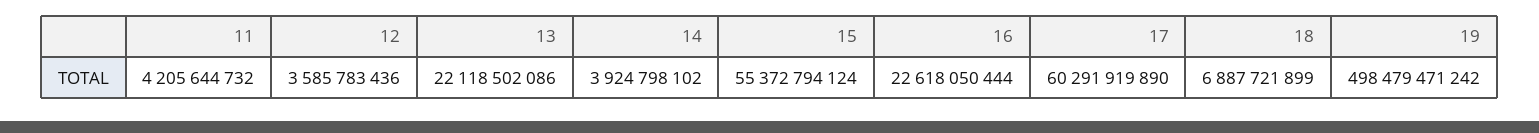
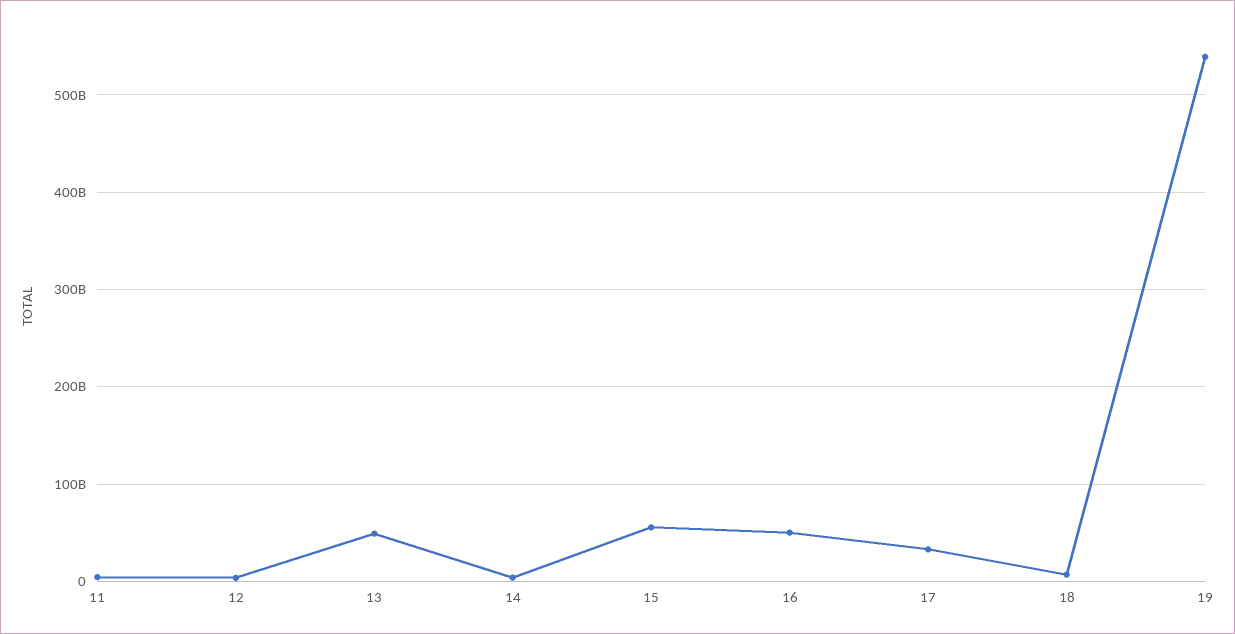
13: 22118502086 -> 50000000000
16: 22618050444 -> 50000000000
17: 60291919890 -> 30000000000
19: 498479471242 -> 540000000000

